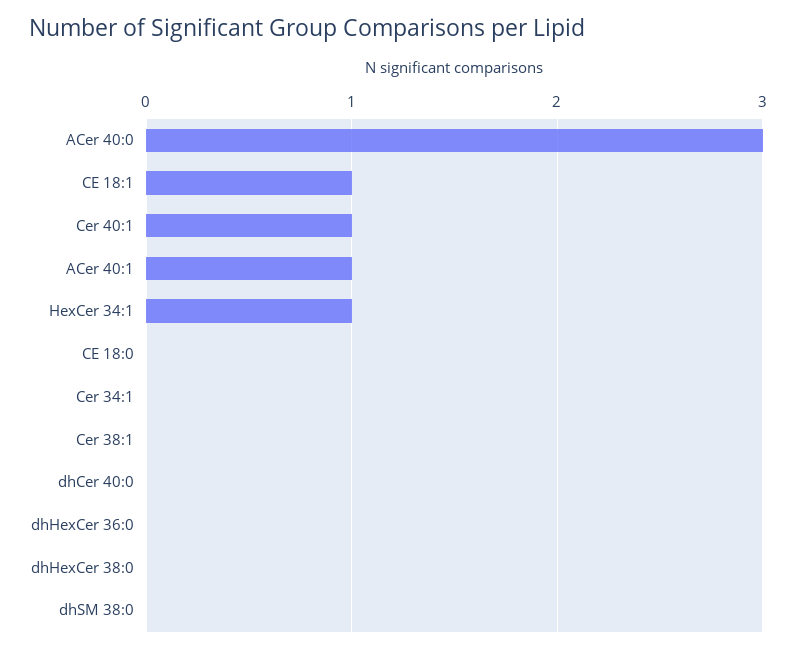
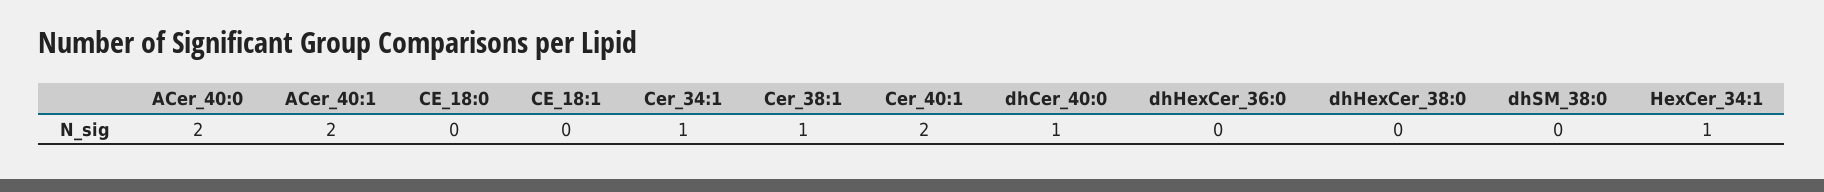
ACer 40:0: 3 -> 2
CE 18:1: 1 -> 0
Cer 40:1: 1 -> 2
ACer 40:1: 1 -> 2
Cer 34:1: 0 -> 1
Cer 38:1: 0 -> 1
dhCer 40:0: 0 -> 1

